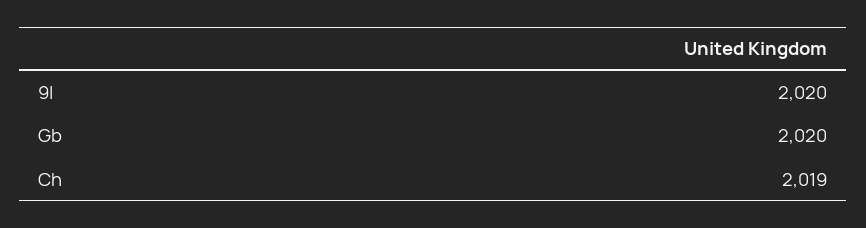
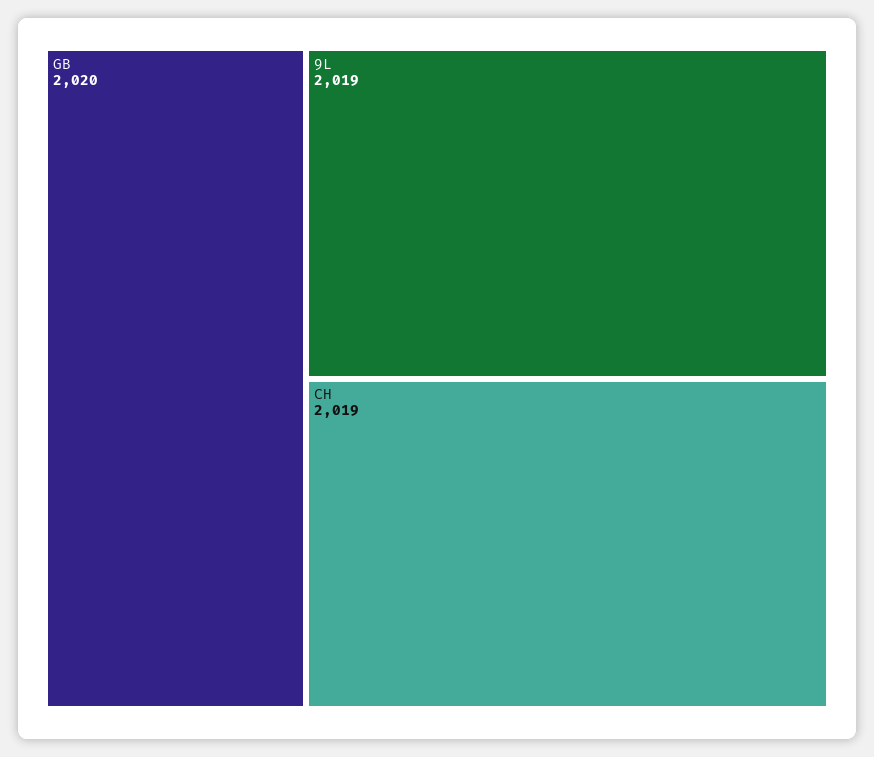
9l: 2020 -> 2019

